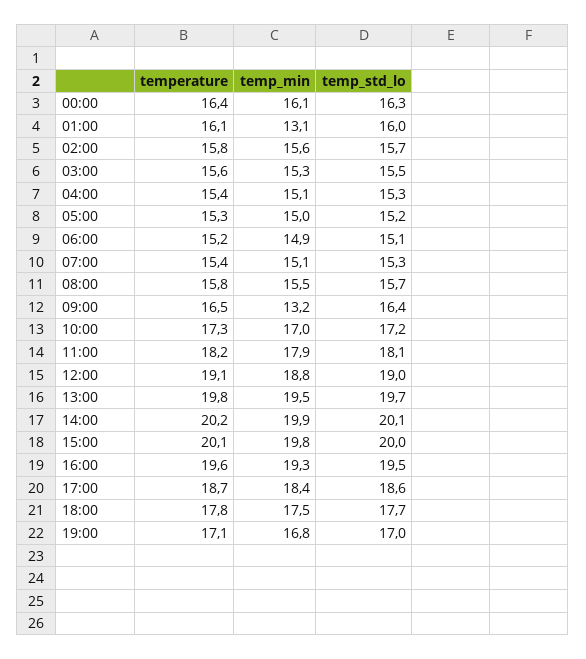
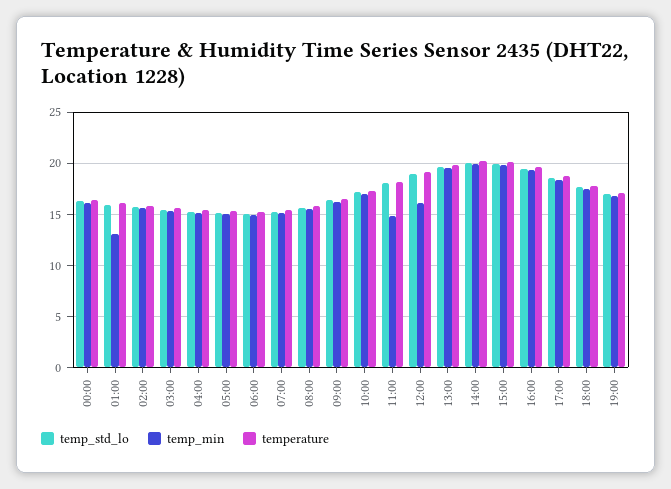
temp_min, 09:00: 13.2 -> 16
temp_min, 11:00: 17.9 -> 15
temp_min, 12:00: 18.8 -> 16

